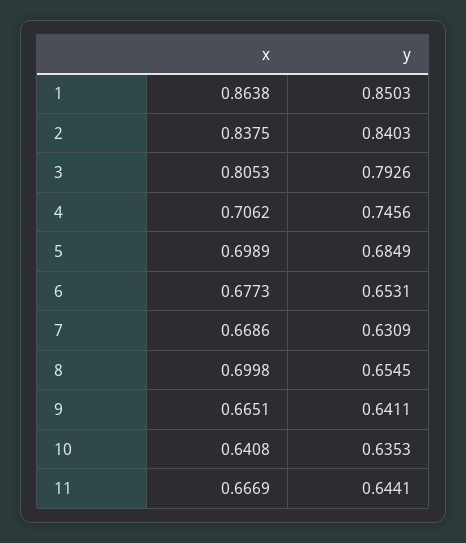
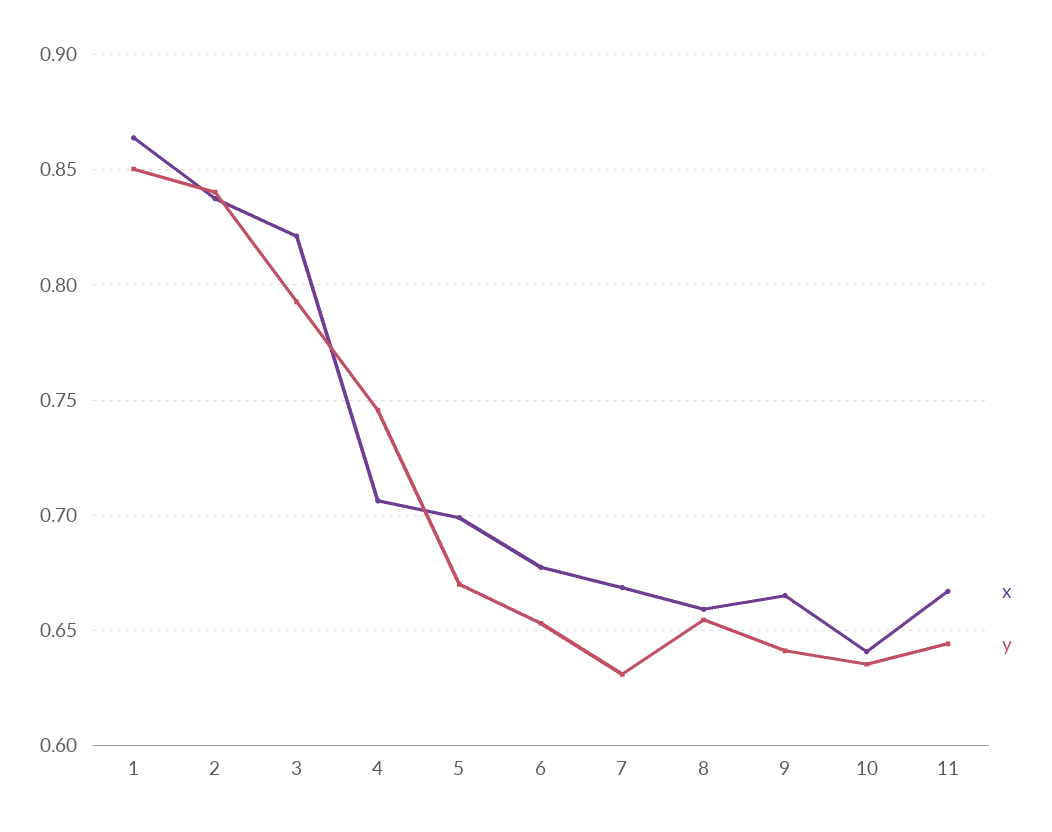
x, 3: 0.8053 -> 0.82
y, 5: 0.6849 -> 0.67
x, 8: 0.6998 -> 0.66

